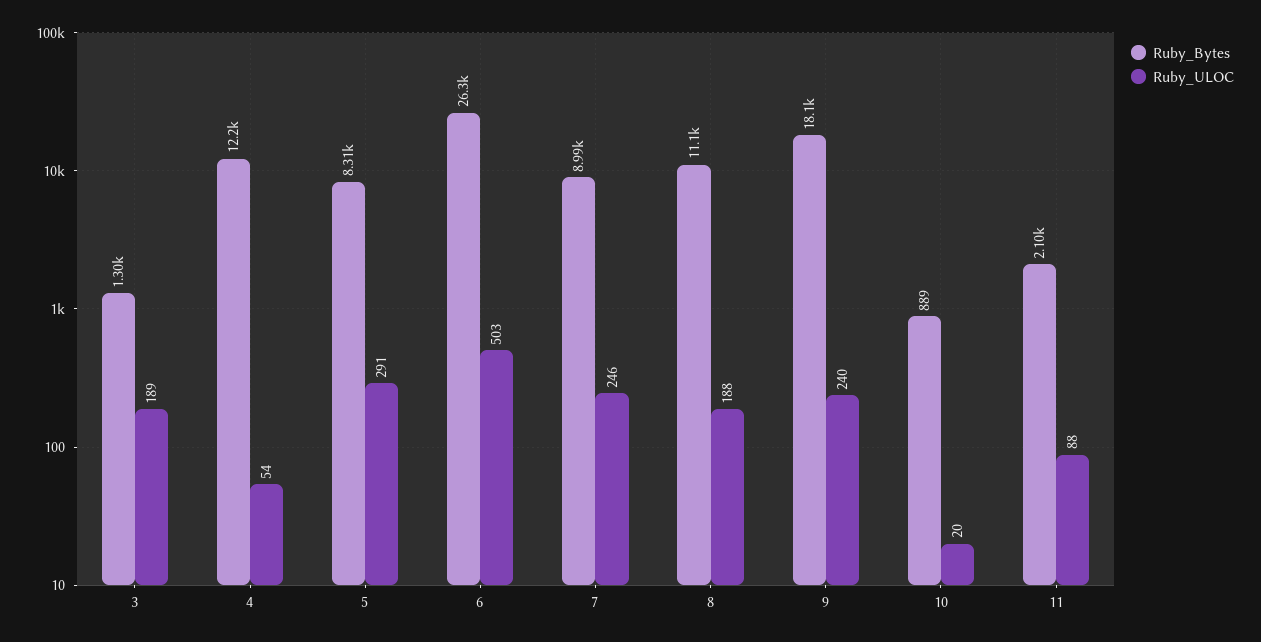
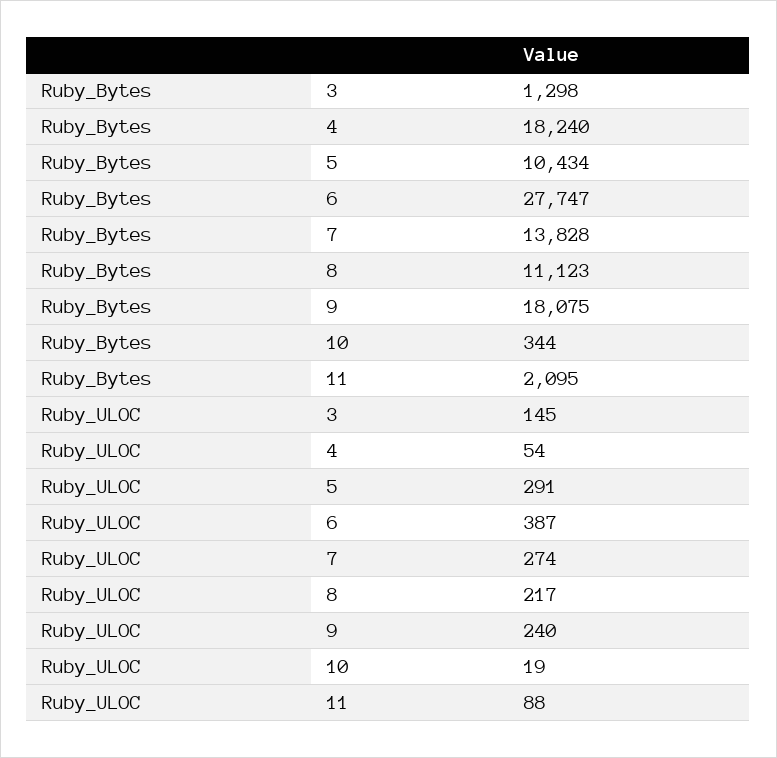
Ruby_ULOC, 3: 189 -> 145
Ruby_Bytes, 4: 12200 -> 18240
Ruby_Bytes, 5: 8310 -> 10434
Ruby_Bytes, 6: 26300 -> 27747
Ruby_ULOC, 6: 503 -> 387
Ruby_Bytes, 7: 8990 -> 13828
Ruby_ULOC, 7: 246 -> 274
Ruby_ULOC, 8: 188 -> 217
Ruby_Bytes, 10: 889 -> 344
Ruby_ULOC, 10: 20 -> 19

